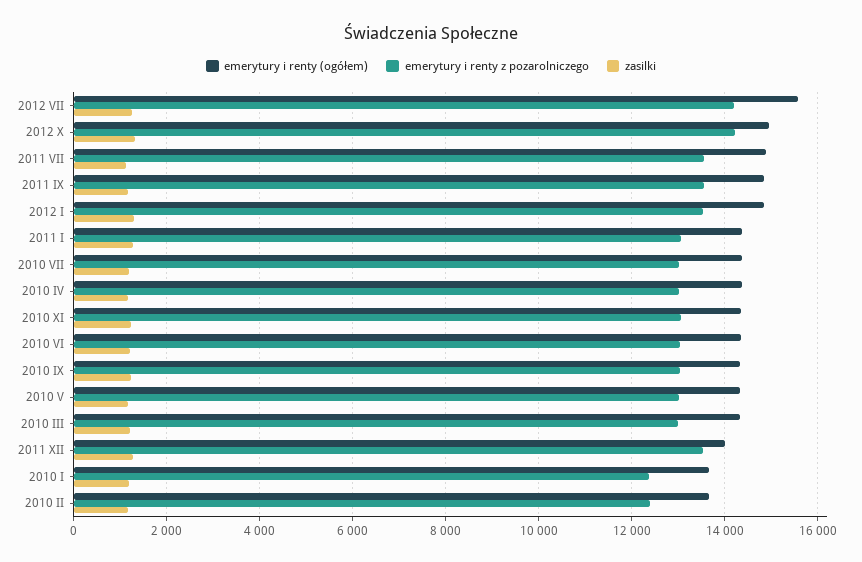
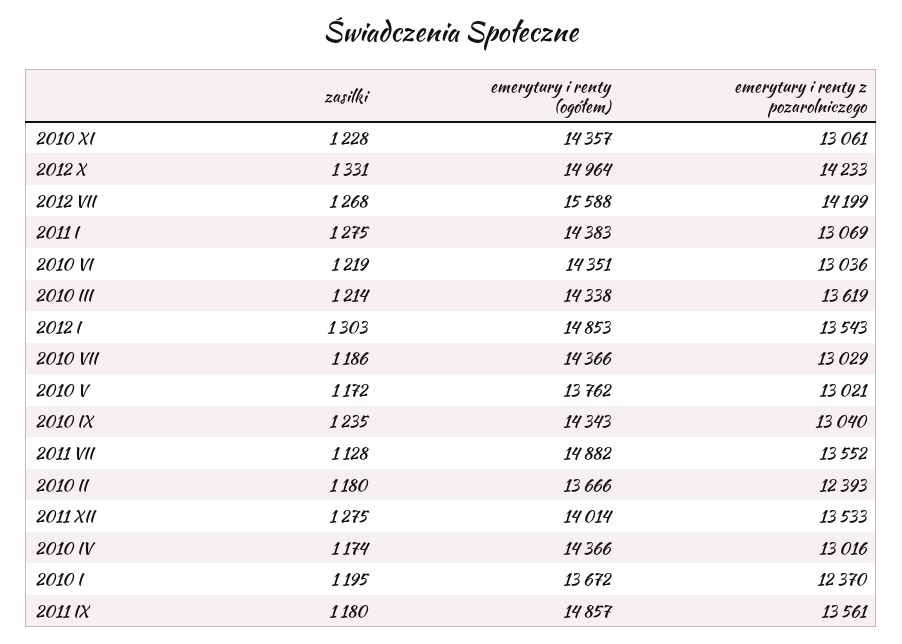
emerytury i renty (ogółem), 2010 V: 14400 -> 13762
emerytury i renty z pozarolniczego, 2010 III: 13000 -> 13619

